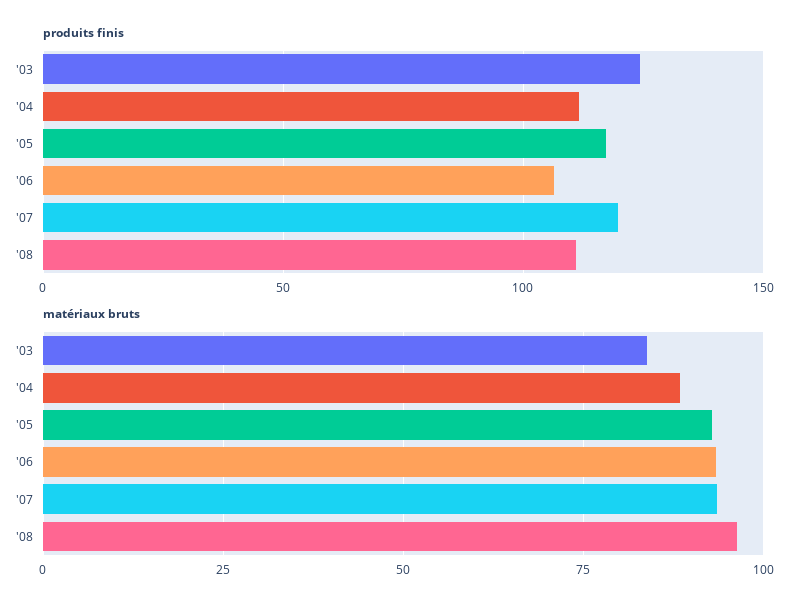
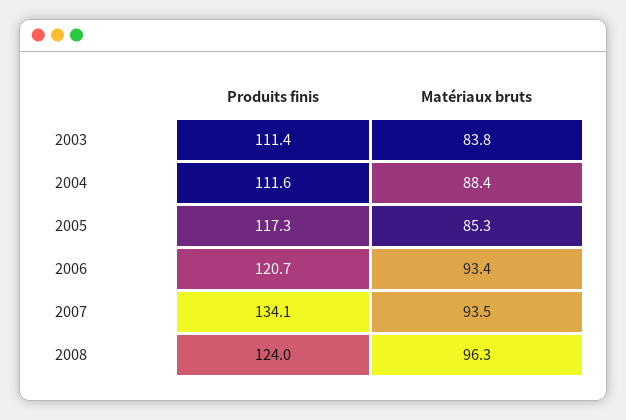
produits finis, '03: 125 -> 111.4
produits finis, '06: 105 -> 120.7
produits finis, '07: 120 -> 134.1
produits finis, '08: 110 -> 124
matériaux bruts, '05: 92.5 -> 85.3

